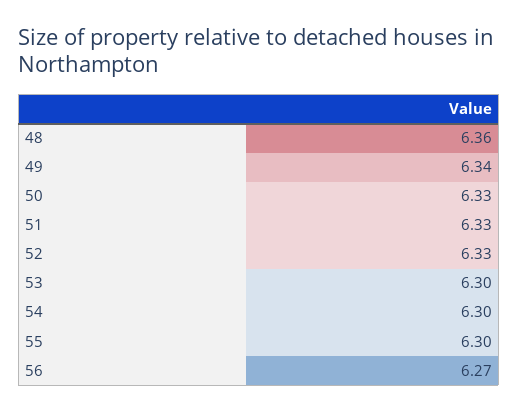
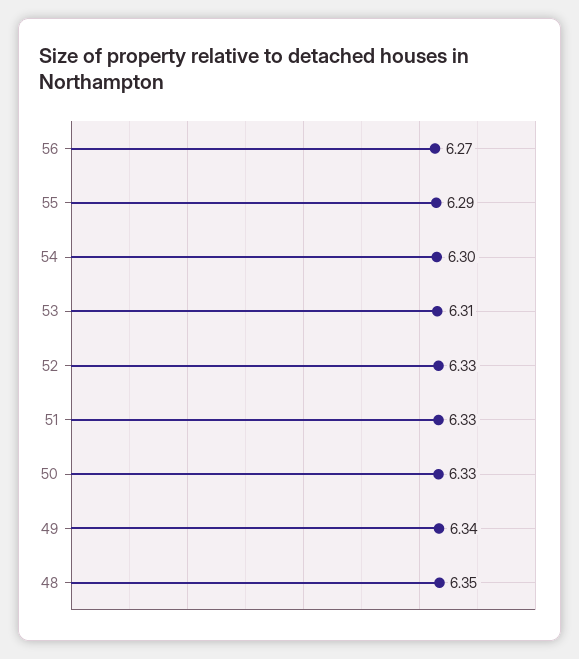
48: 6.36 -> 6.35
53: 6.3 -> 6.31
55: 6.3 -> 6.29

